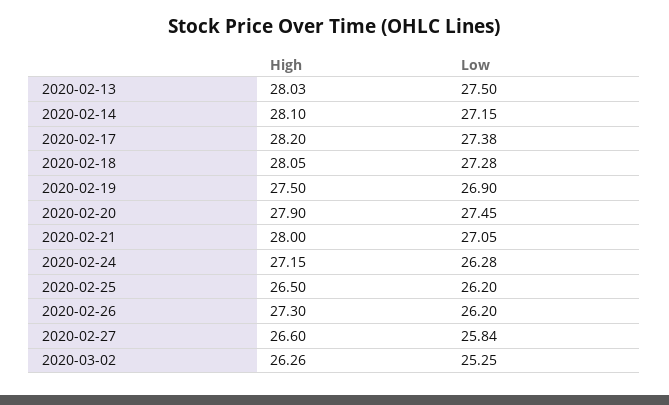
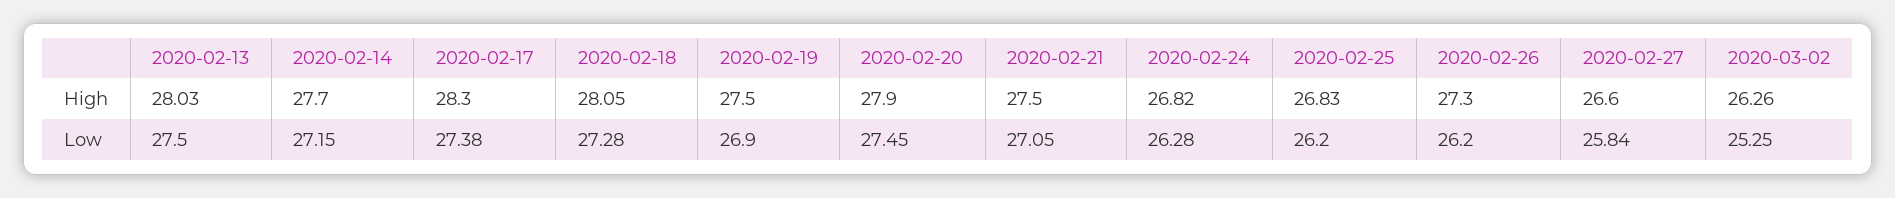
High, 2020-02-14: 28.1 -> 27.7
High, 2020-02-17: 28.2 -> 28.3
High, 2020-02-21: 28 -> 27.5
High, 2020-02-24: 27.15 -> 26.82
High, 2020-02-25: 26.5 -> 26.83

